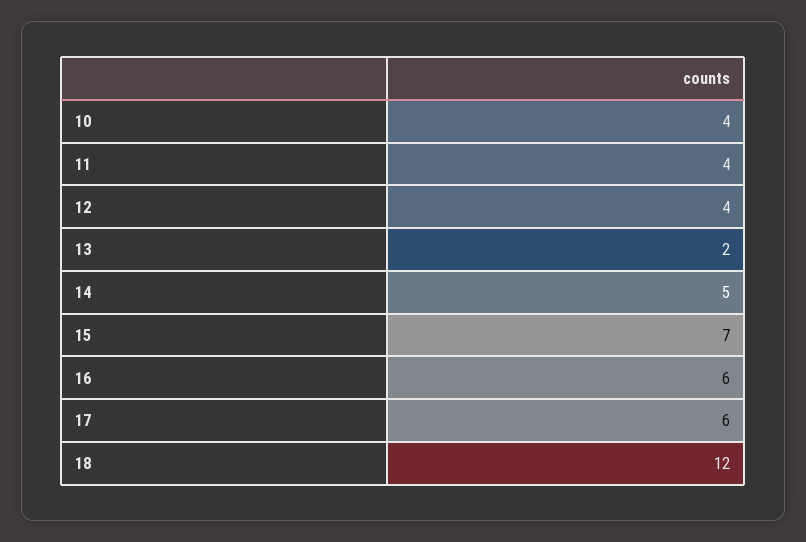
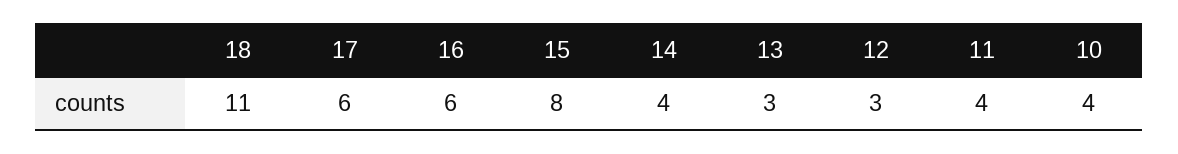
12: 4 -> 3
13: 2 -> 3
14: 5 -> 4
15: 7 -> 8
18: 12 -> 11

